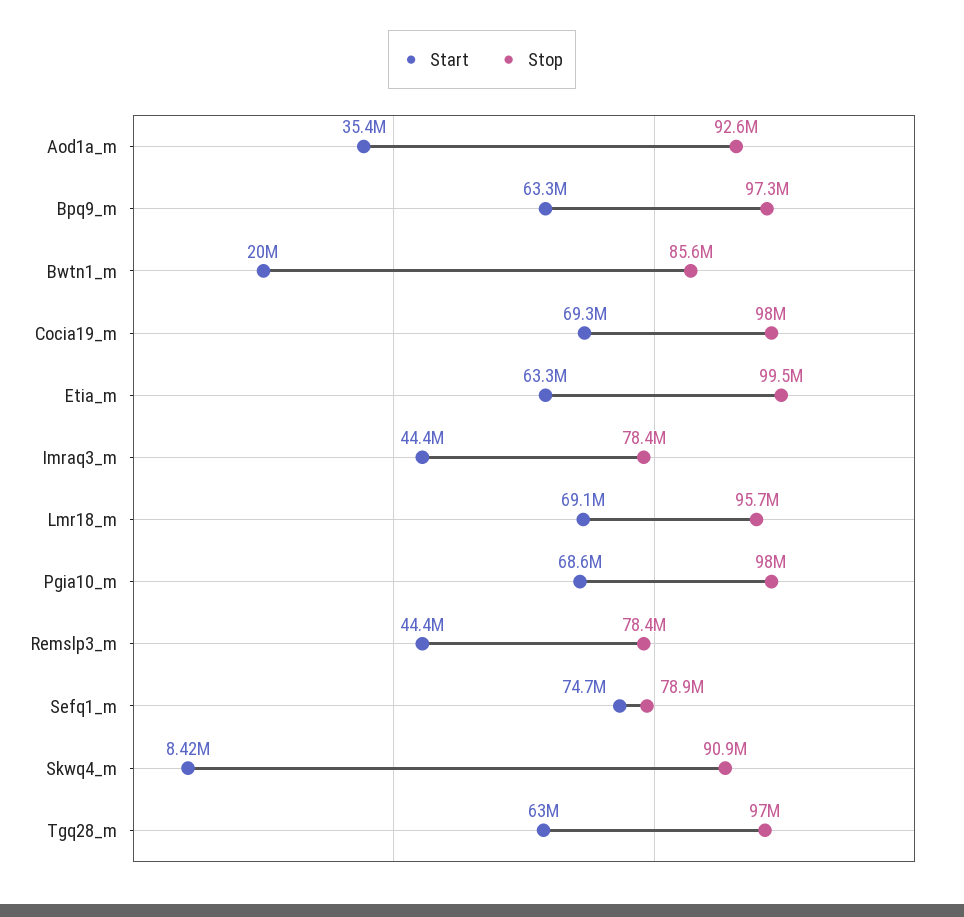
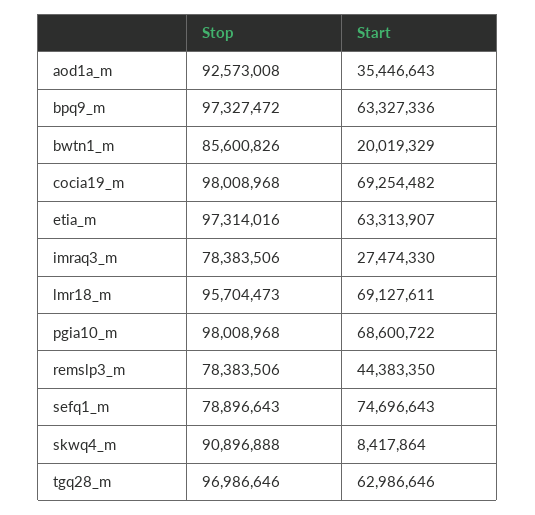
Stop, Etia_m: 99500000 -> 97314016
Start, Imraq3_m: 44400000 -> 27474330

